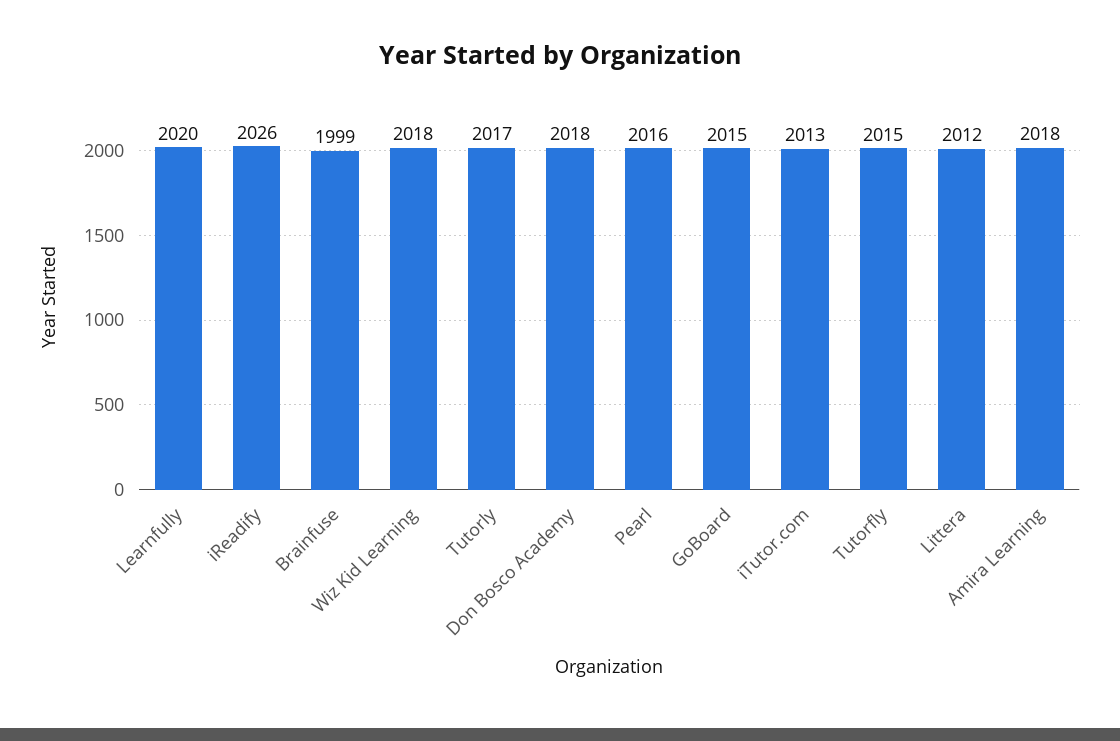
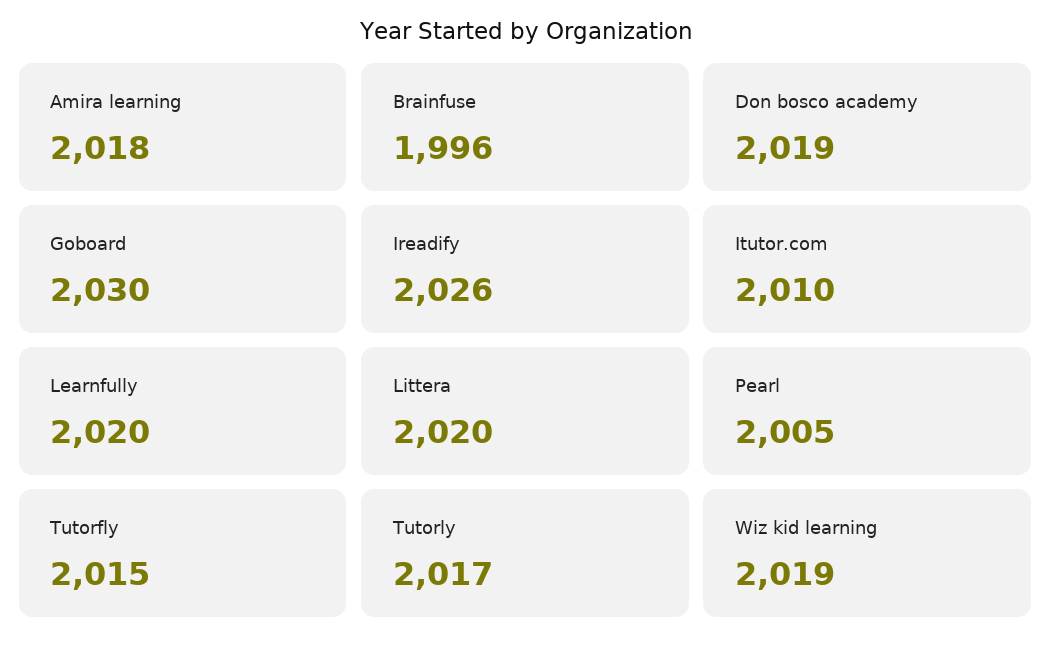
Brainfuse: 1999 -> 1996
Wiz Kid Learning: 2018 -> 2019
Don Bosco Academy: 2018 -> 2019
Pearl: 2016 -> 2005
GoBoard: 2015 -> 2030
iTutor.com: 2013 -> 2010
Littera: 2012 -> 2020

